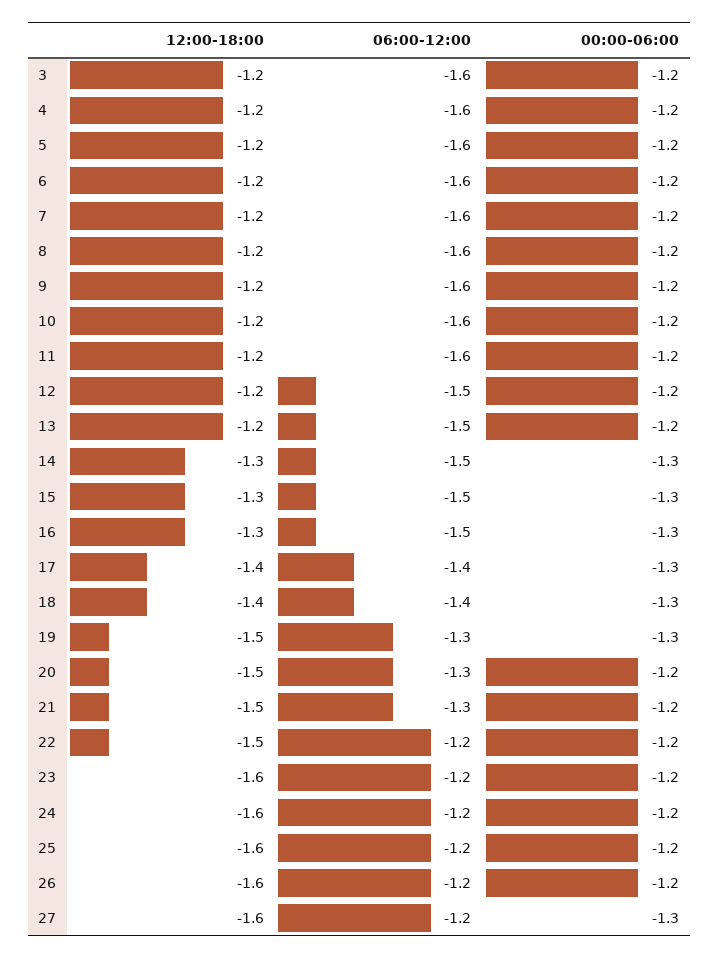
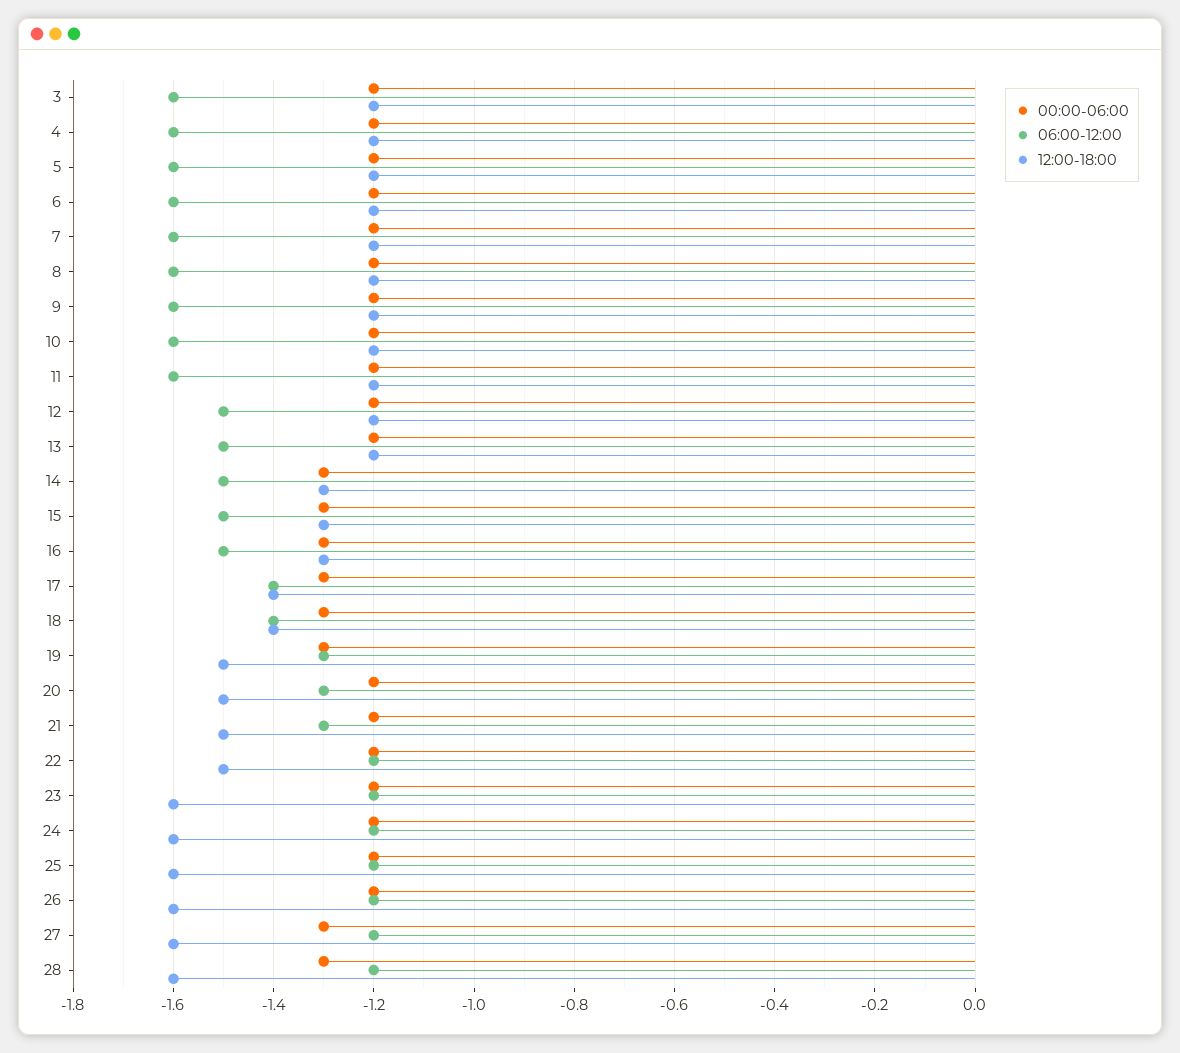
00:00-06:00, 28: none -> -1.3
06:00-12:00, 28: none -> -1.2
12:00-18:00, 28: none -> -1.6

